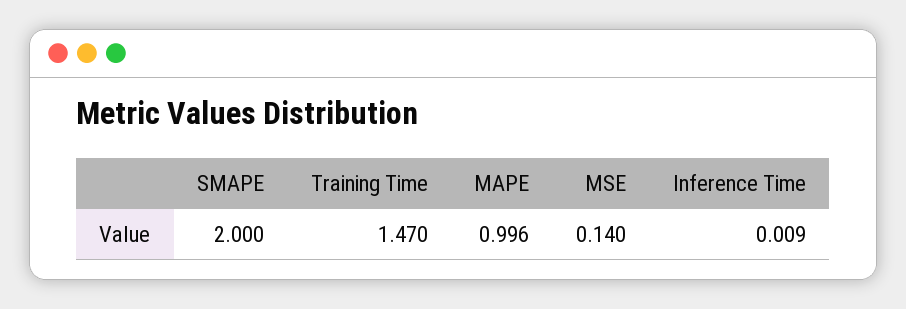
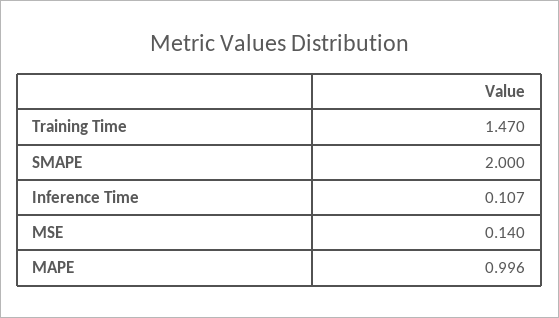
Inference Time: 0.009 -> 0.107

